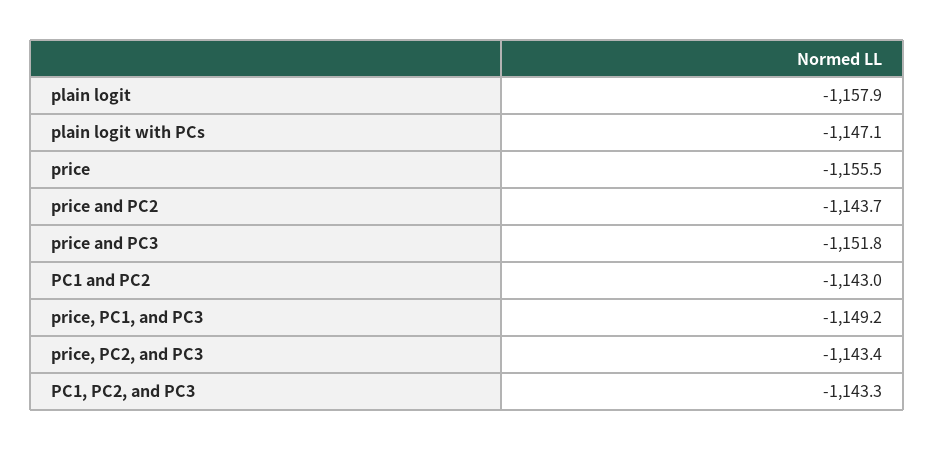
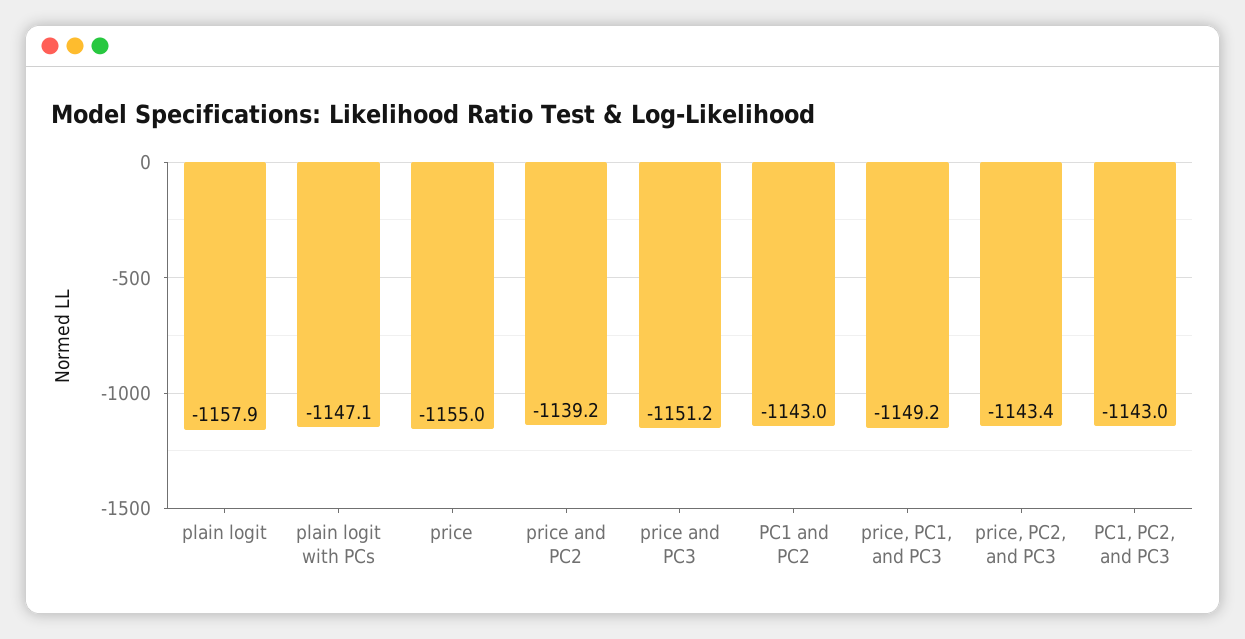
price: -1155.5 -> -1155
price and PC2: -1143.7 -> -1139.2
price and PC3: -1151.8 -> -1151.2
PC1, PC2, and PC3: -1143.3 -> -1143

